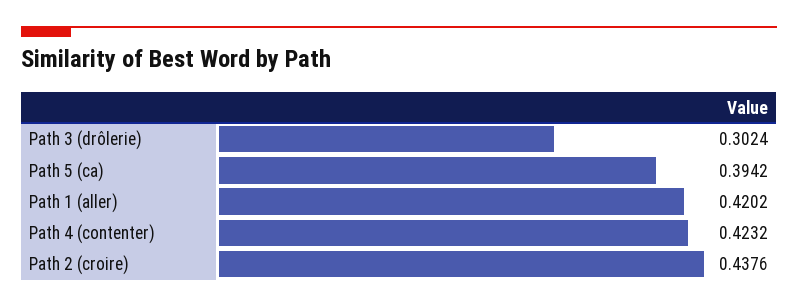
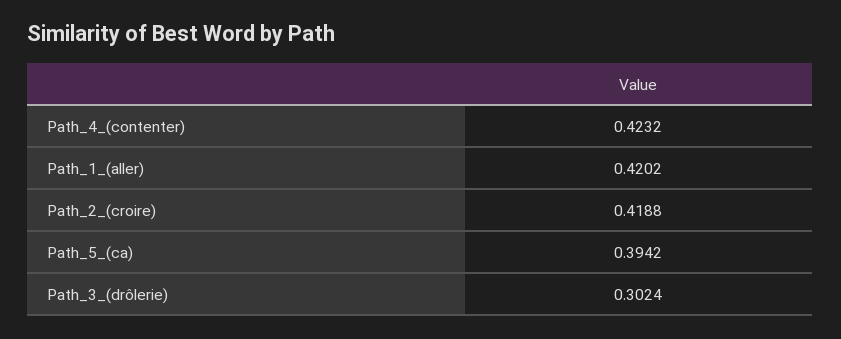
Path 2 (croire): 0.4376 -> 0.4188

